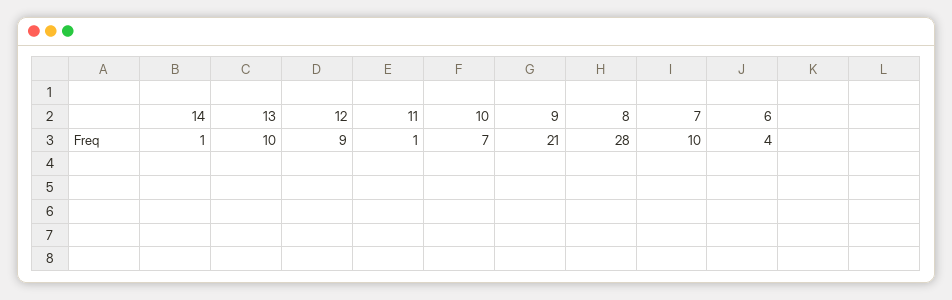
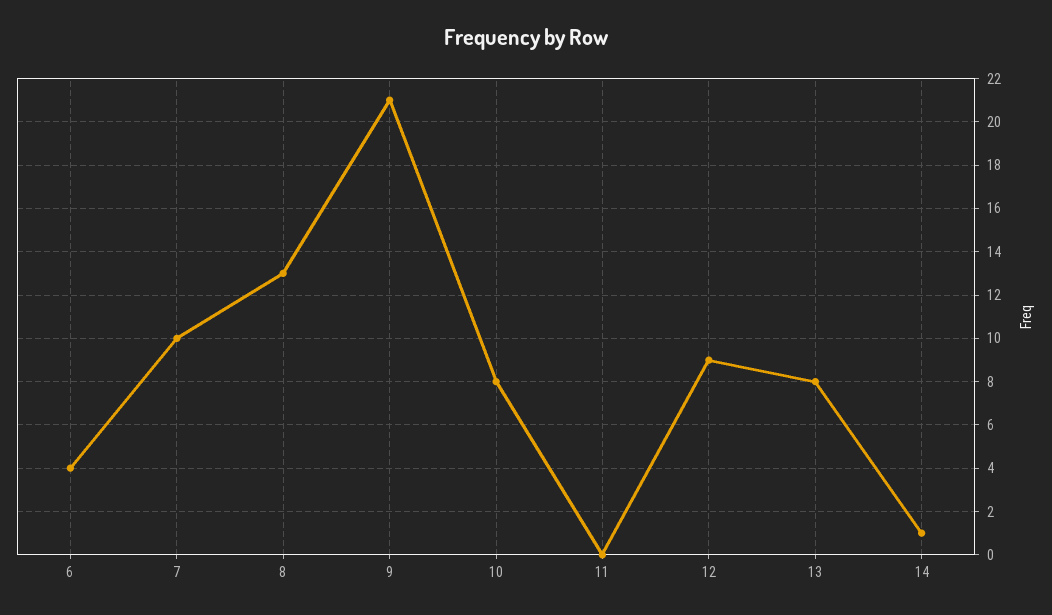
13: 10 -> 8
11: 1 -> 0
10: 7 -> 8
8: 28 -> 13

